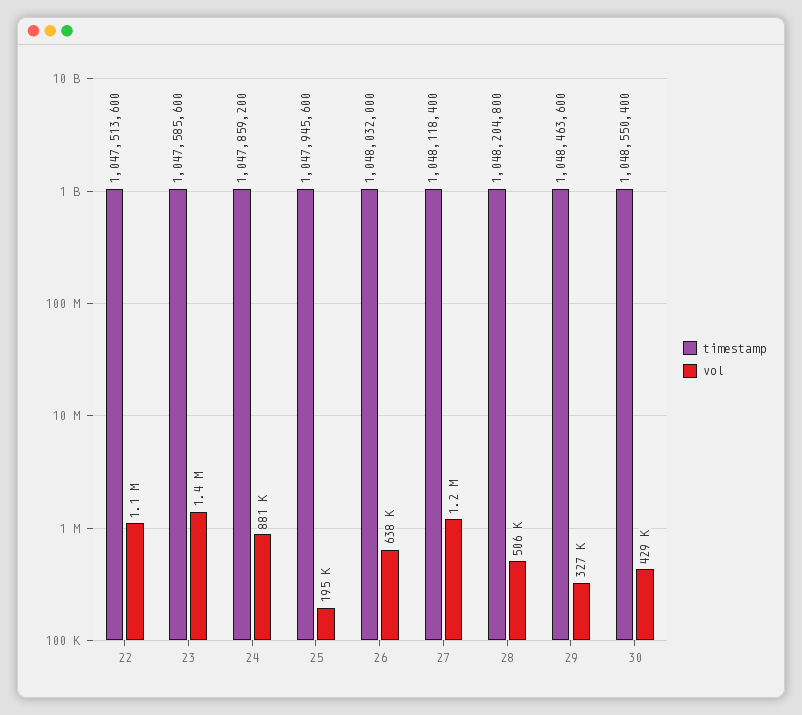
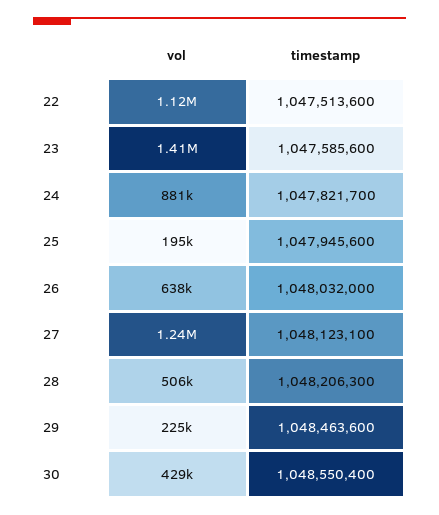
timestamp, 24: 1047859200 -> 1047821700
timestamp, 27: 1048118400 -> 1048123100
timestamp, 28: 1048204800 -> 1048206300
vol, 29: 327000 -> 225000

